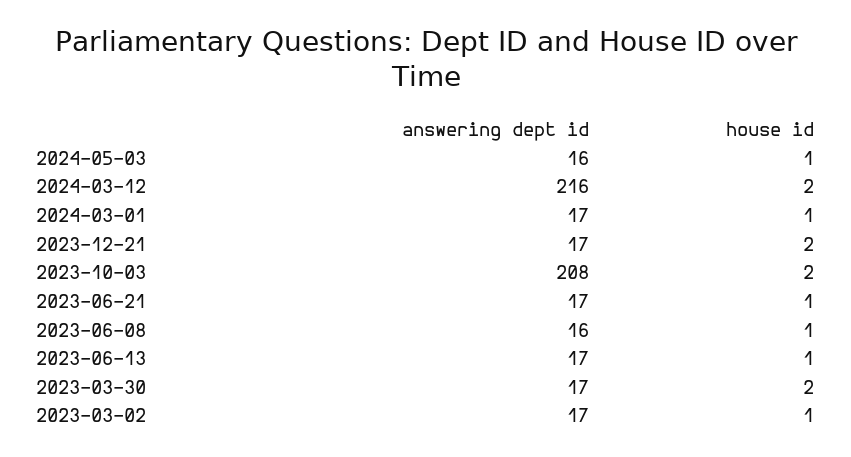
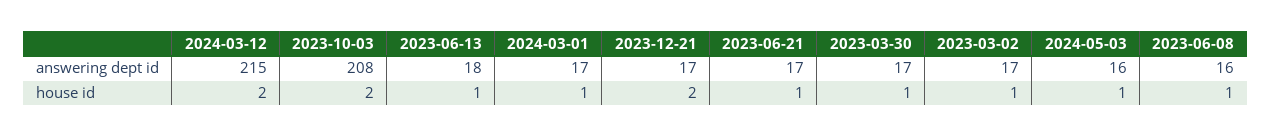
answering dept id, 2024-03-12: 216 -> 215
answering dept id, 2023-06-13: 17 -> 18
house id, 2023-03-30: 2 -> 1

